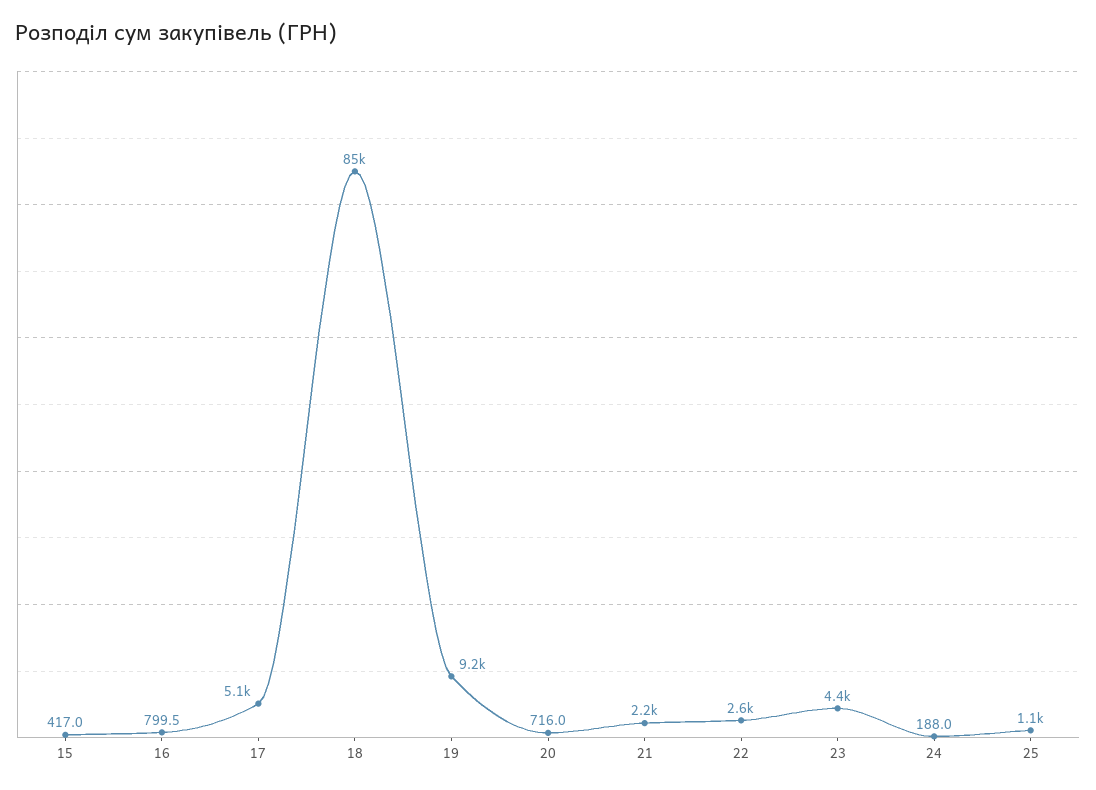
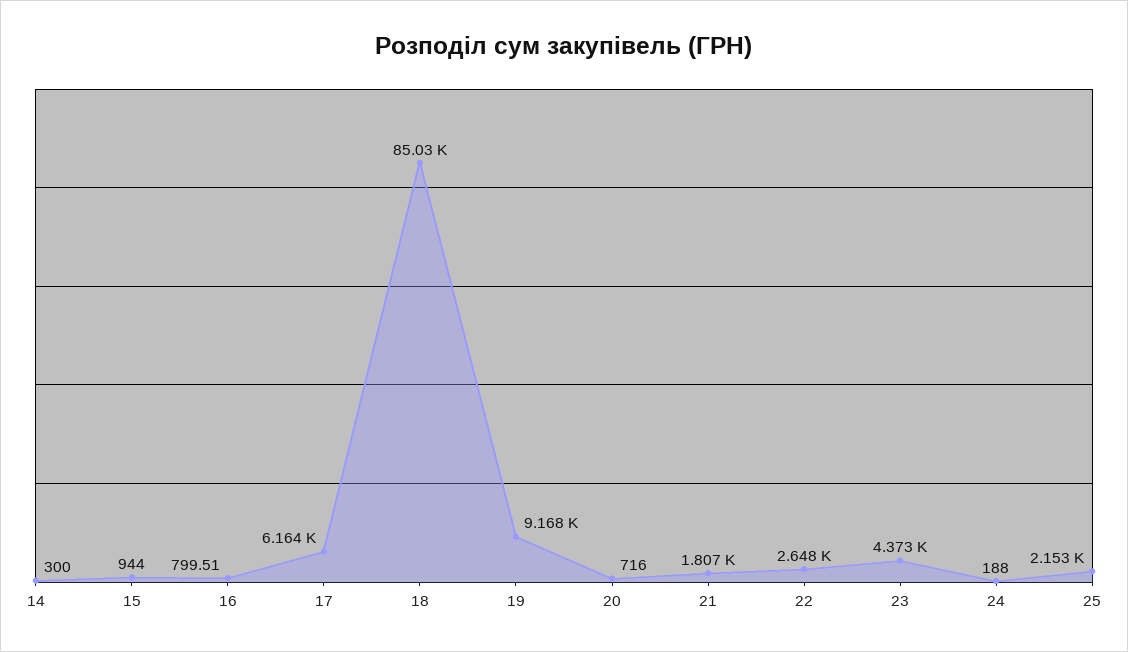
15: 417 -> 944
17: 5100 -> 6164
21: 2200 -> 1807
25: 1100 -> 2153
14: none -> 300

